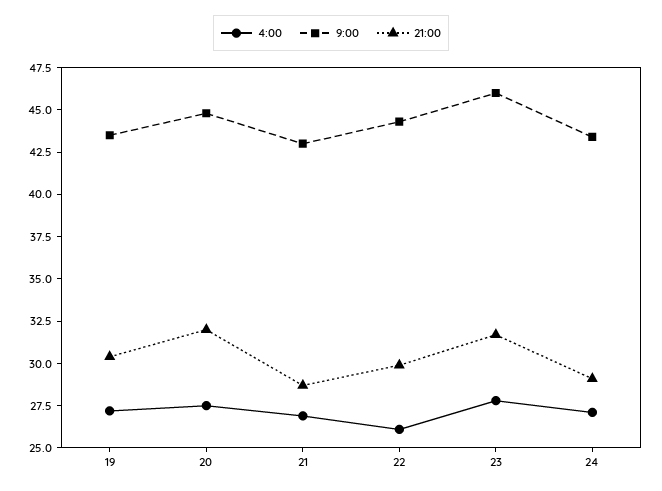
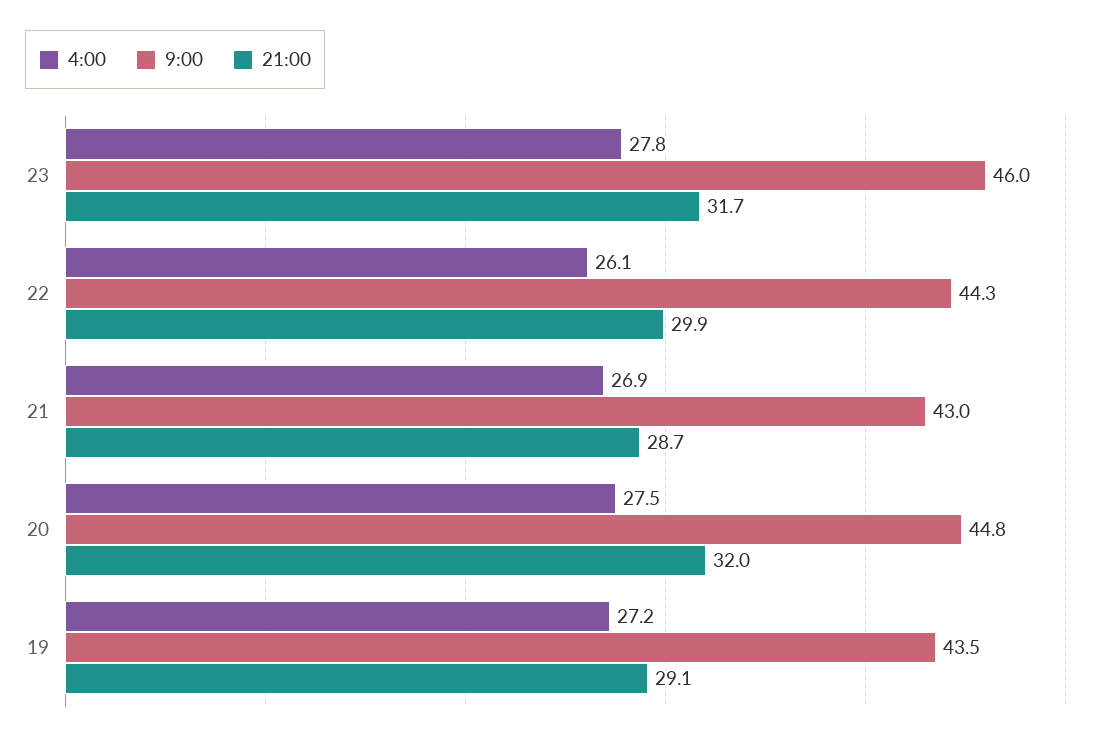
21:00, 19: 30.5 -> 29.1
4:00, 24: 27 -> none
9:00, 24: 43.5 -> none
21:00, 24: 29 -> none

